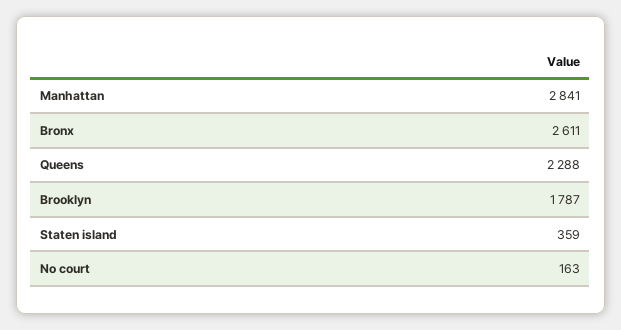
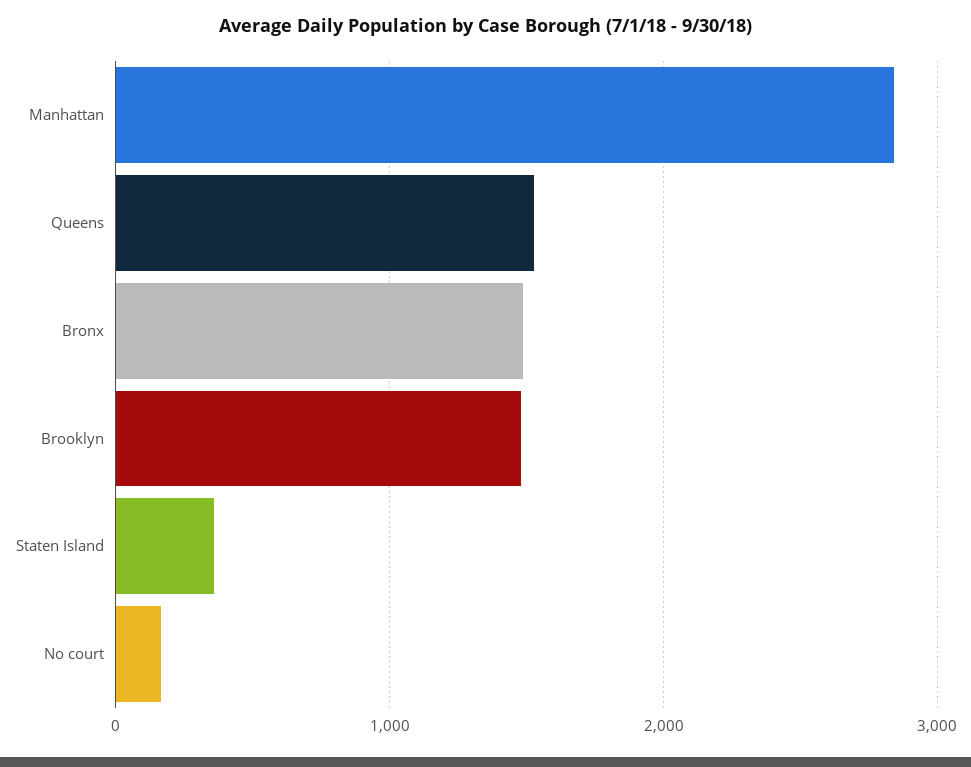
Bronx: 2611 -> 1500
Queens: 2288 -> 1500
Brooklyn: 1787 -> 1500

